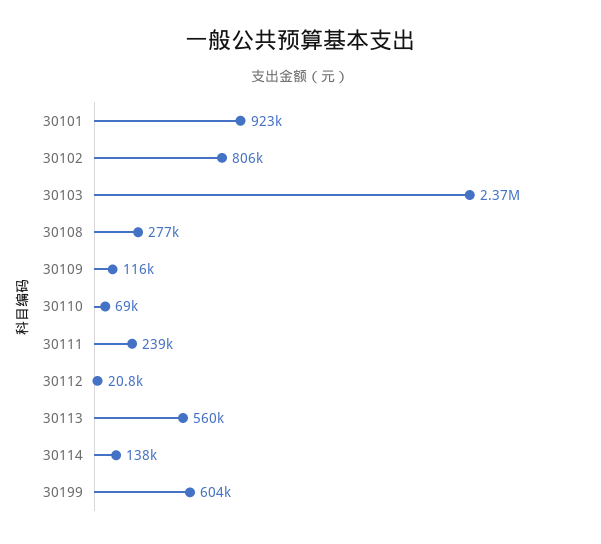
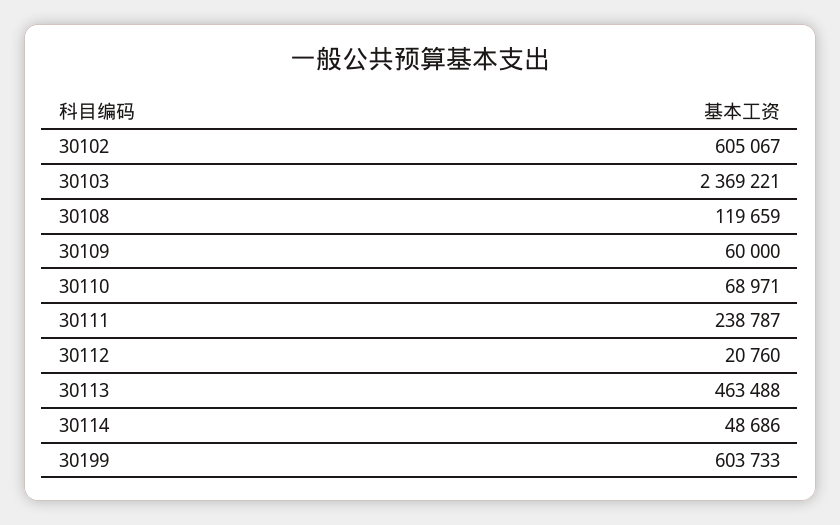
30101: 923000 -> none
30102: 806000 -> 605067
30108: 277000 -> 119659
30109: 116000 -> 60000
30113: 560000 -> 463488
30114: 138000 -> 48686

